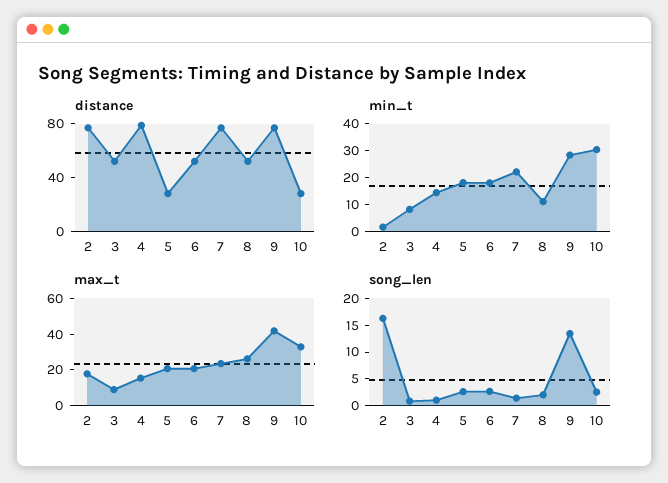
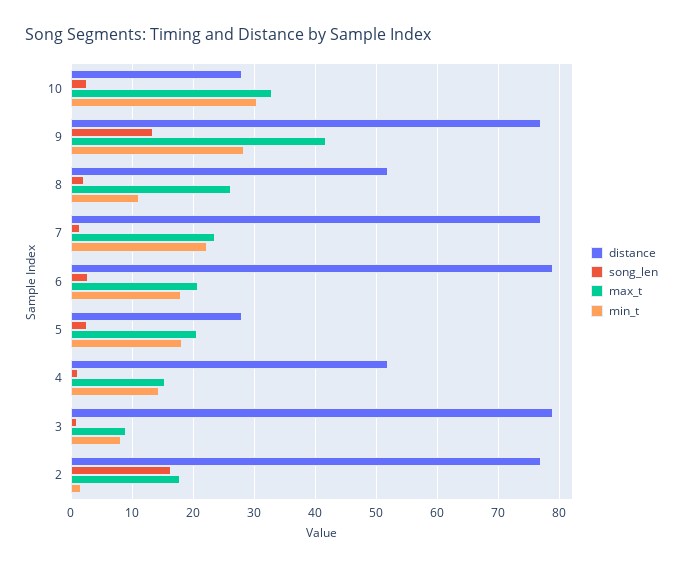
distance, 3: 50 -> 79
distance, 4: 80 -> 52
distance, 6: 50 -> 79

